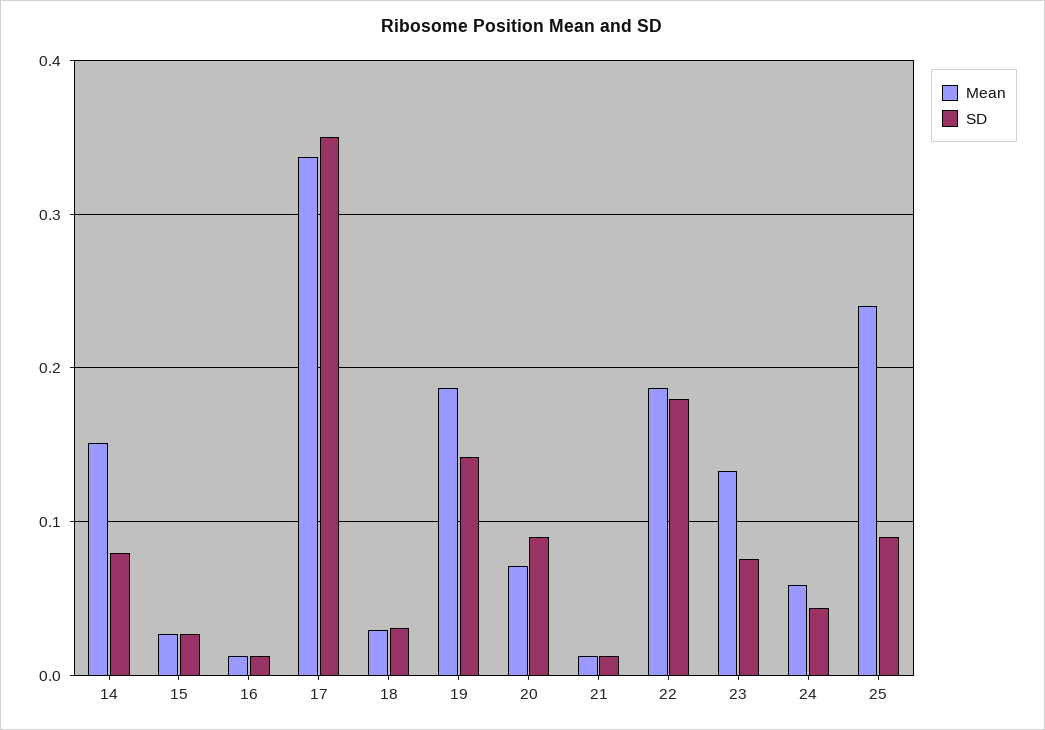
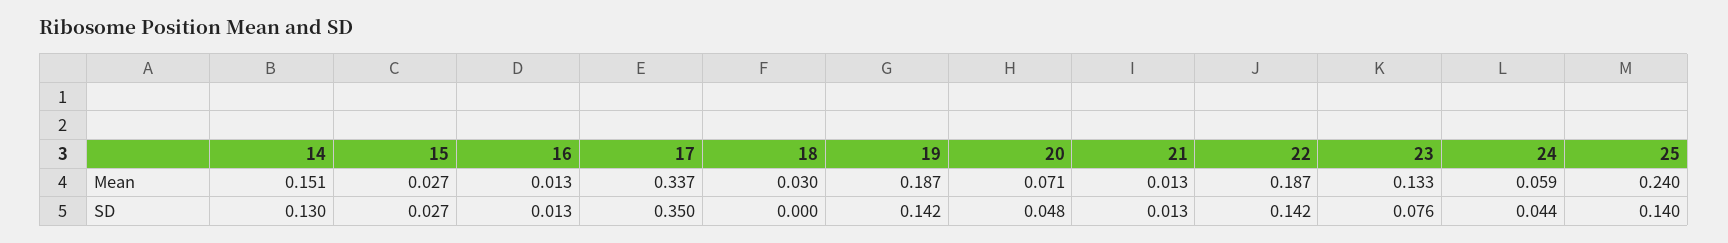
SD, 14: 0.08 -> 0.13
SD, 18: 0.03 -> 0
SD, 20: 0.09 -> 0.048
SD, 22: 0.18 -> 0.142
SD, 25: 0.09 -> 0.14

